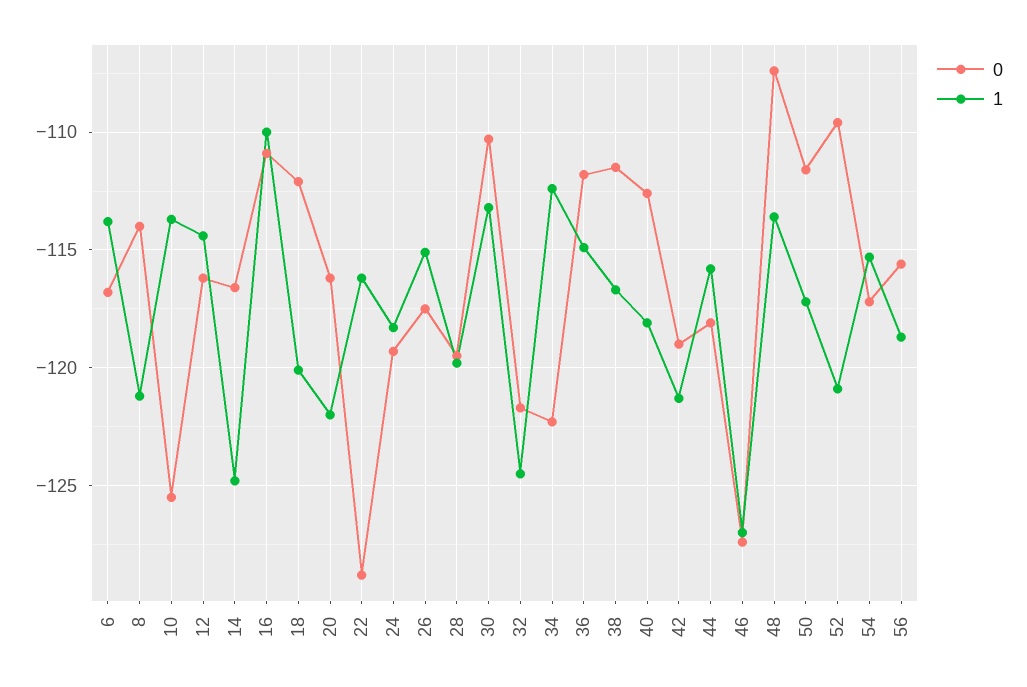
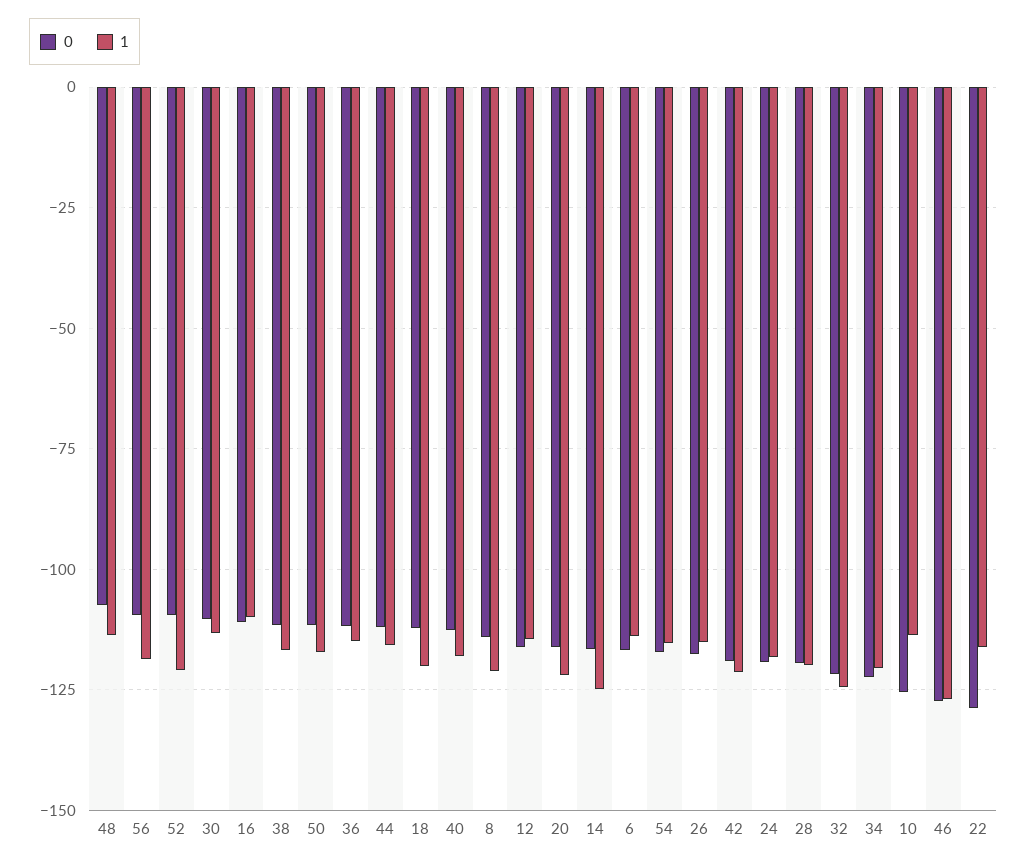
1, 34: -112.5 -> -120
0, 44: -118 -> -112.5
0, 56: -115.5 -> -110

